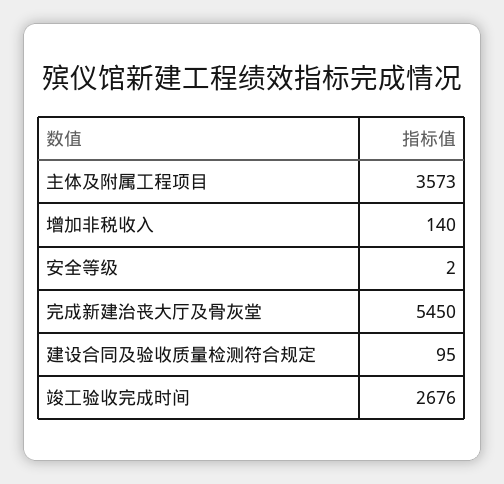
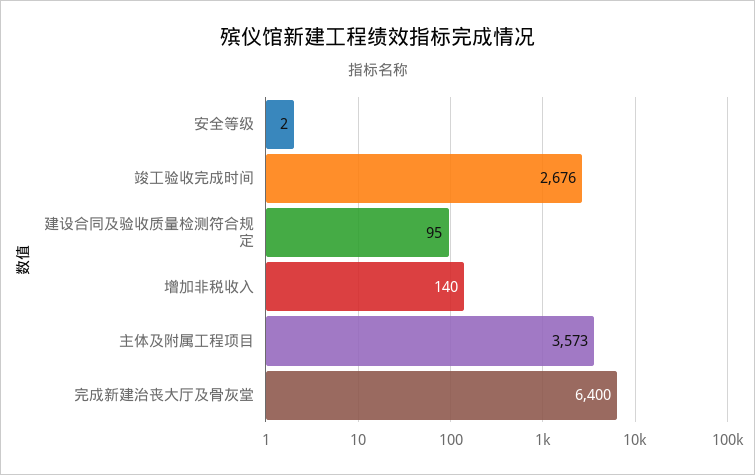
完成新建治丧大厅及骨灰堂: 5450 -> 6400

